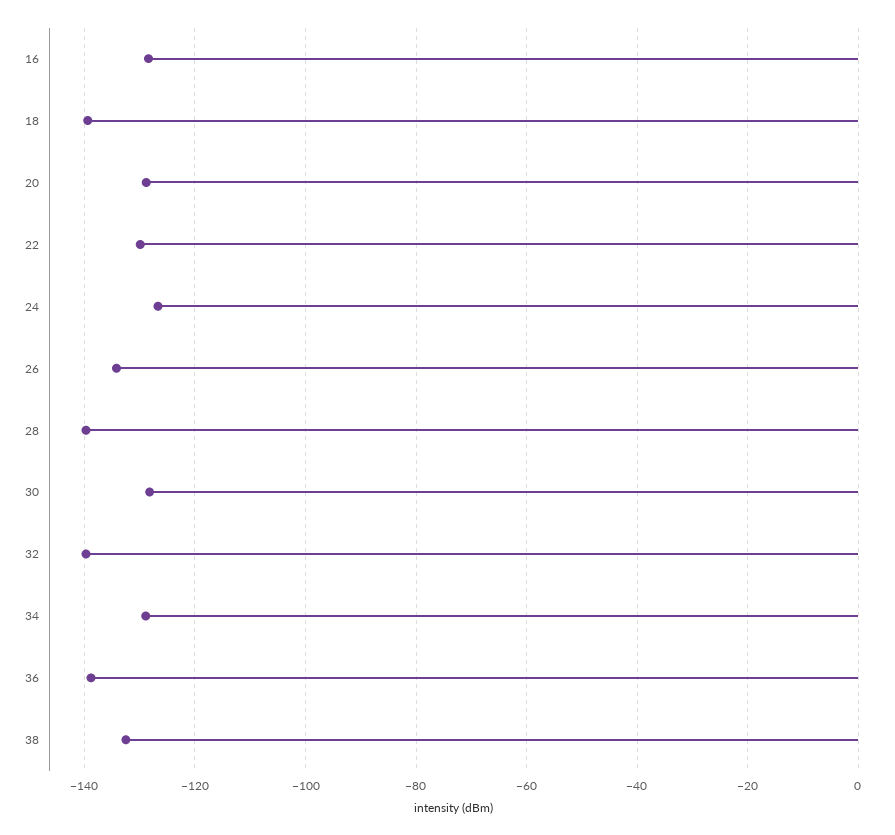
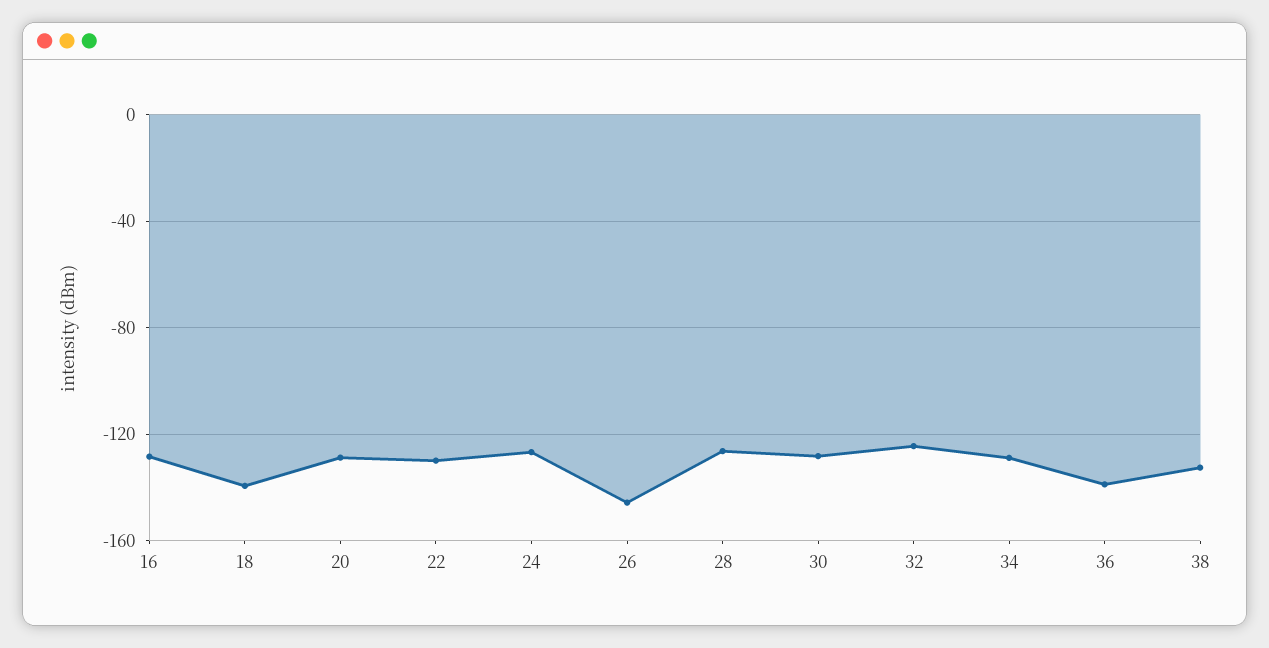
26: -134 -> -145
28: -140 -> -125
32: -140 -> -125

